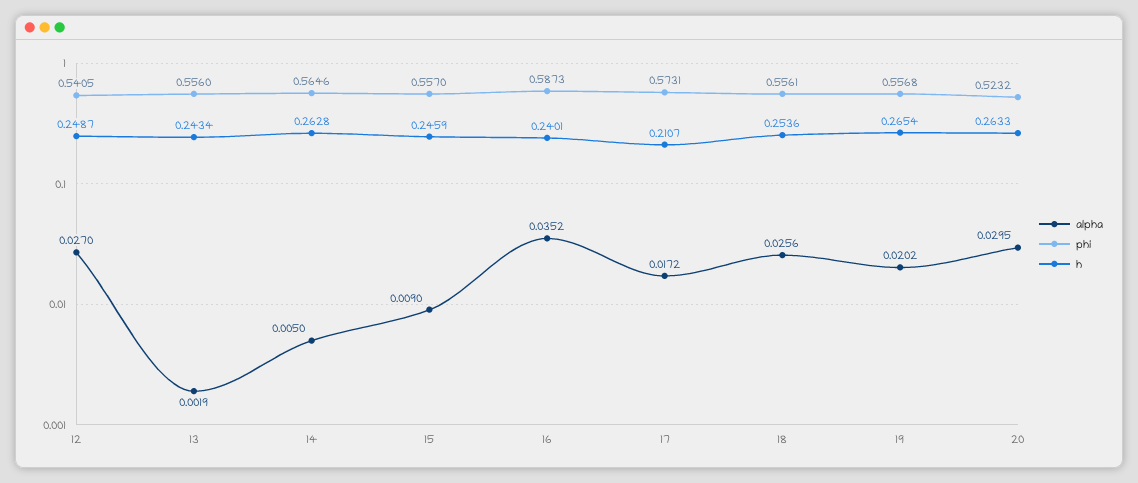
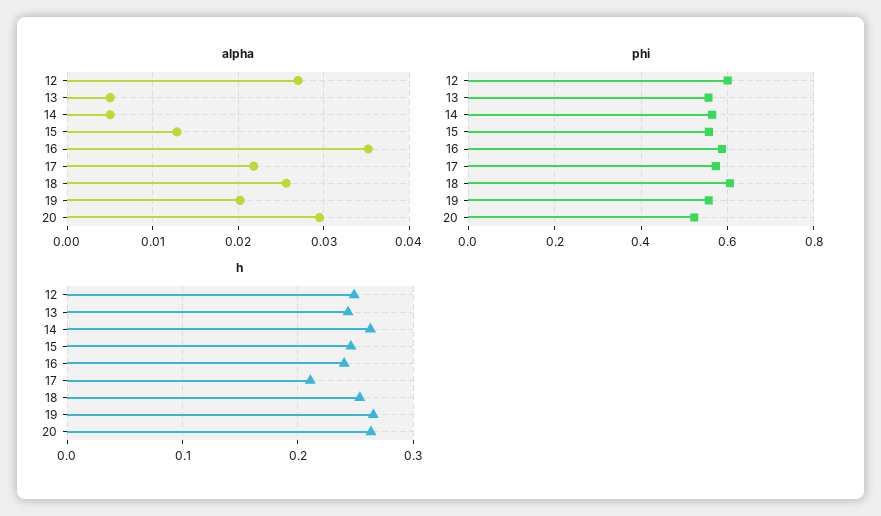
phi, 12: 0.5405 -> 0.6
alpha, 13: 0.0019 -> 0.005
alpha, 15: 0.009 -> 0.013
alpha, 17: 0.0172 -> 0.022
phi, 18: 0.5561 -> 0.6

